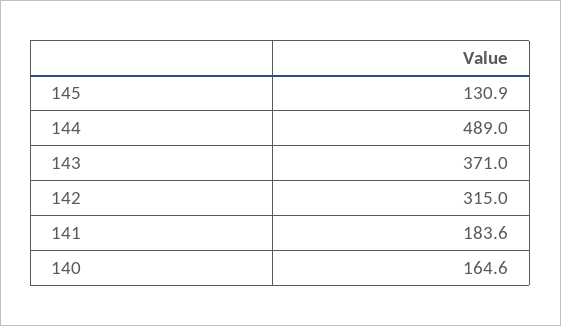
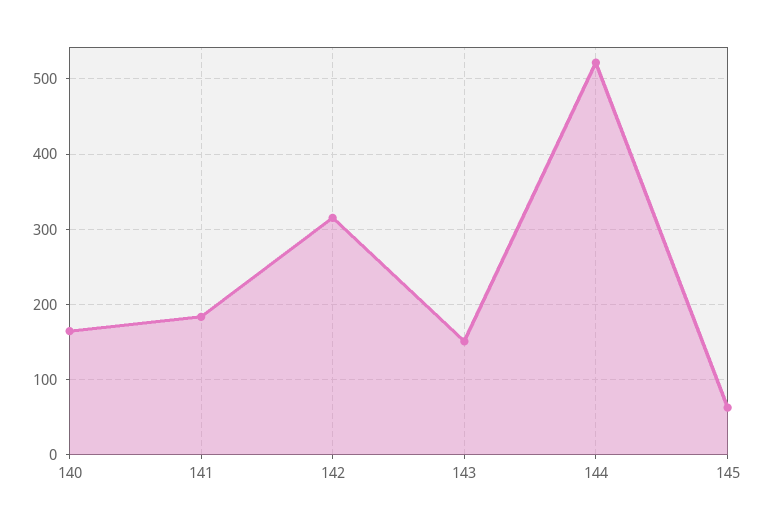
145: 130.9 -> 60
144: 489 -> 520
143: 371 -> 150

